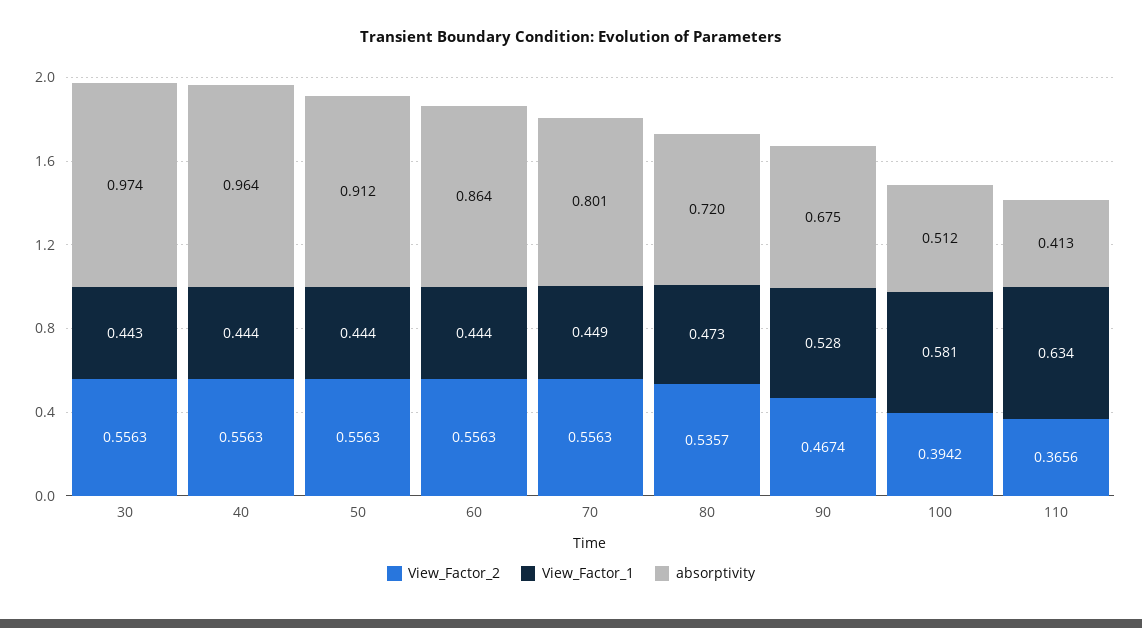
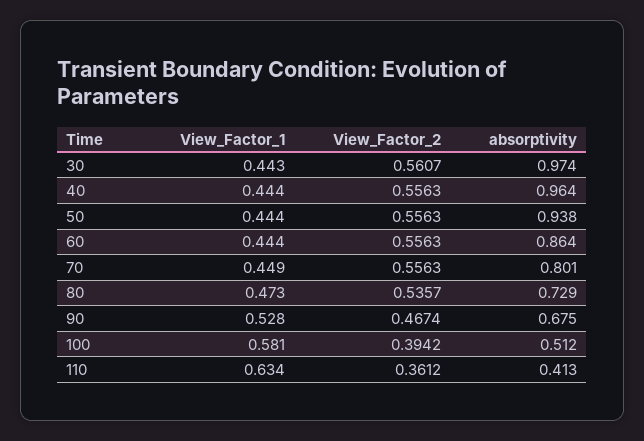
View_Factor_2, 30: 0.5563 -> 0.5607
absorptivity, 50: 0.912 -> 0.938
absorptivity, 80: 0.72 -> 0.729
View_Factor_2, 110: 0.3656 -> 0.3612

